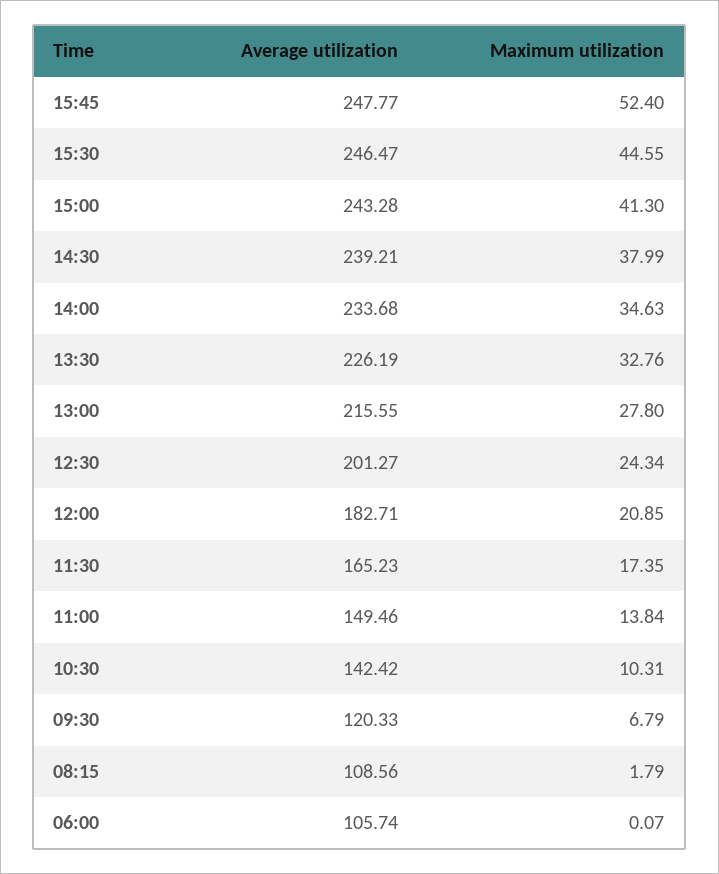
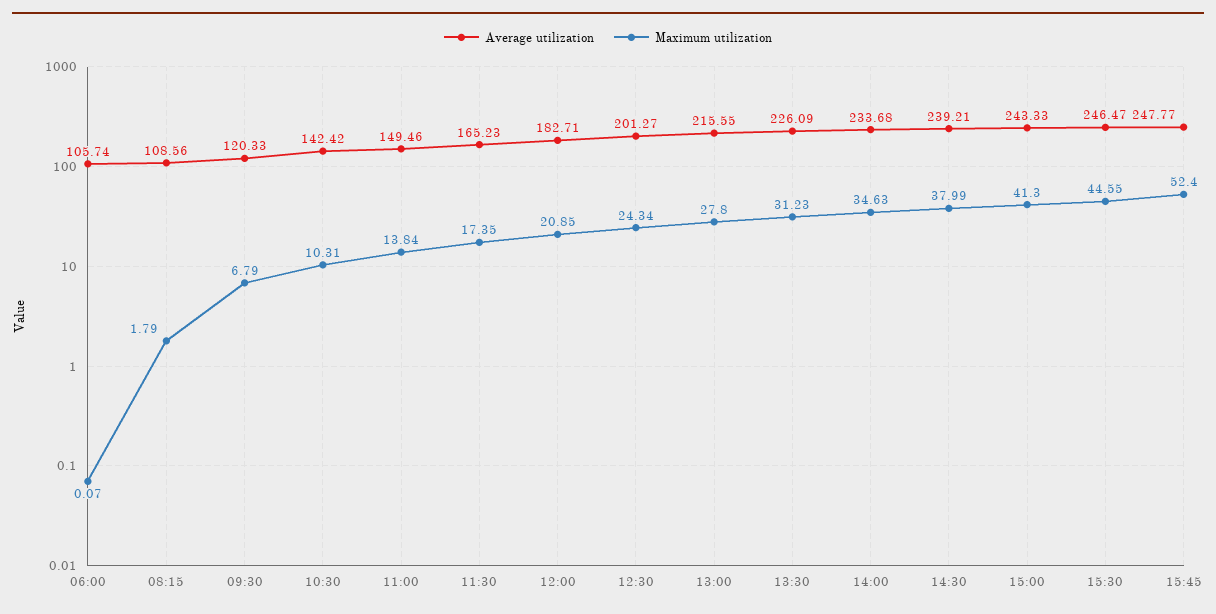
Average utilization, 15:00: 243.28 -> 243.33
Average utilization, 13:30: 226.19 -> 226.09
Maximum utilization, 13:30: 32.76 -> 31.23

